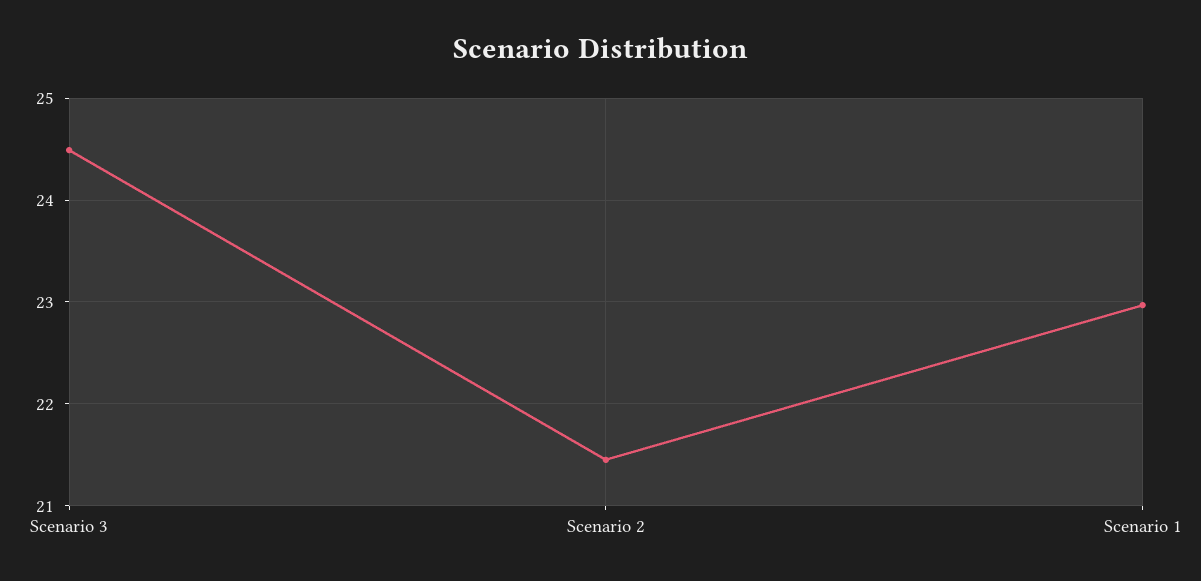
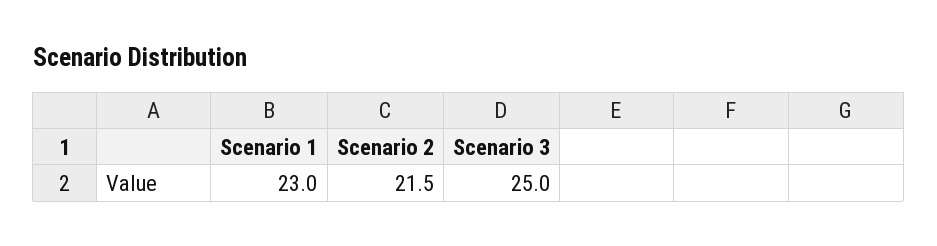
Scenario 3: 24.5 -> 25

